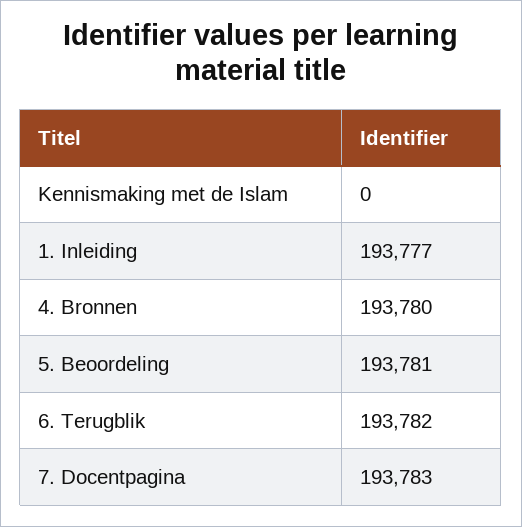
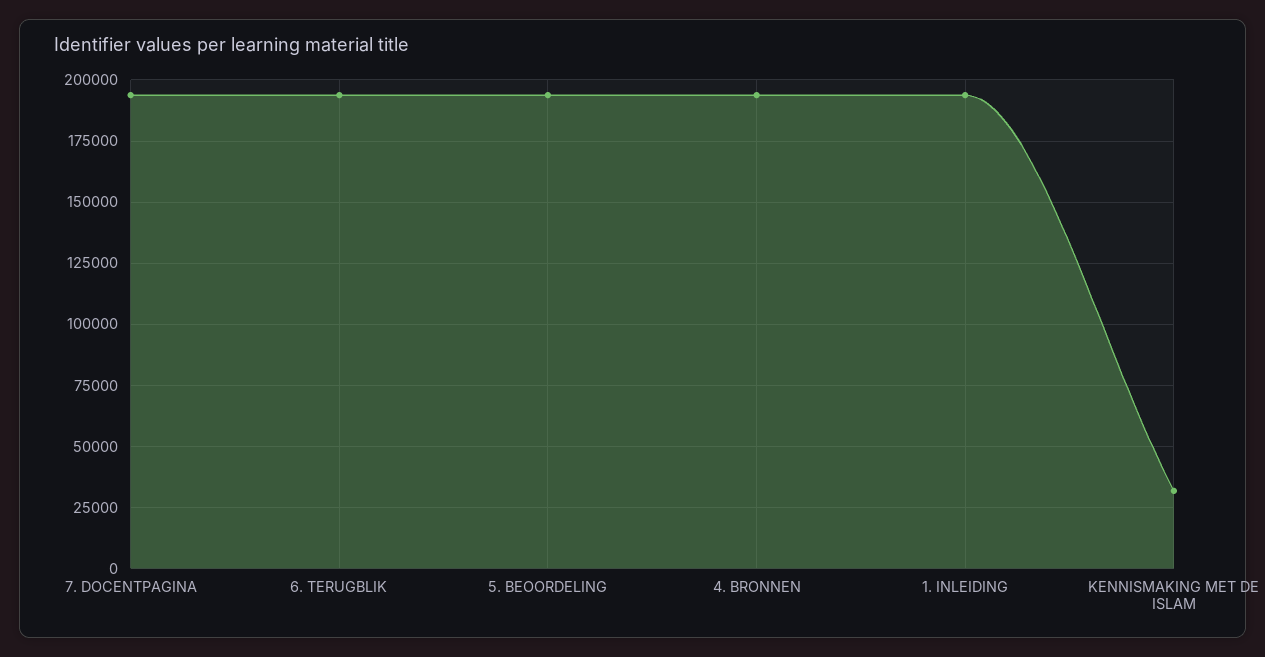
Kennismaking met de Islam: 0 -> 32500

